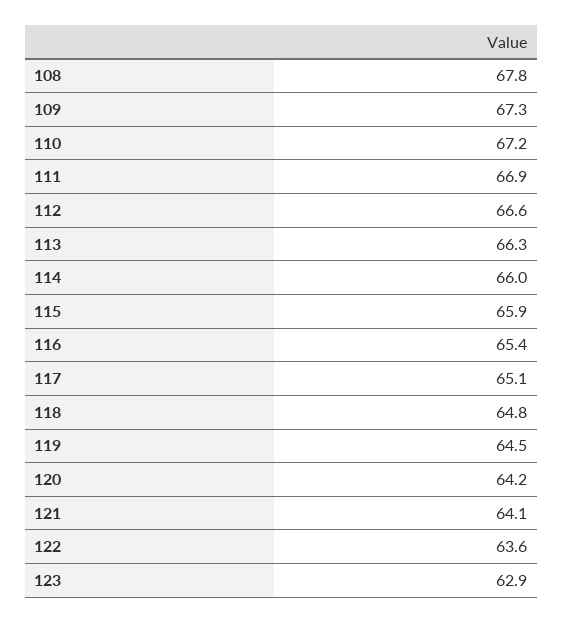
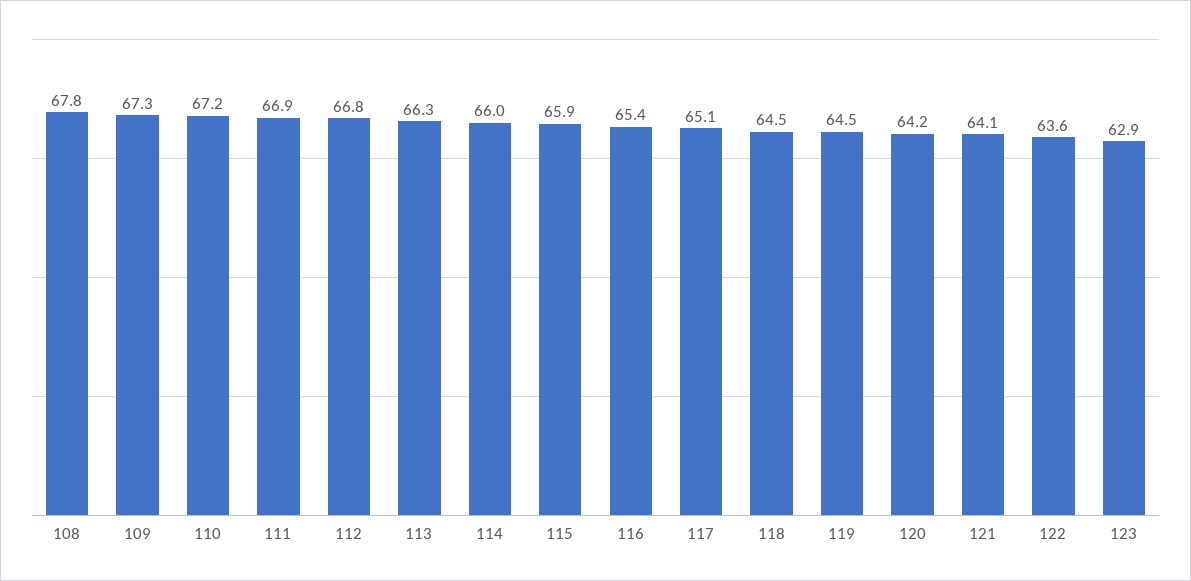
112: 66.6 -> 66.8
118: 64.8 -> 64.5

